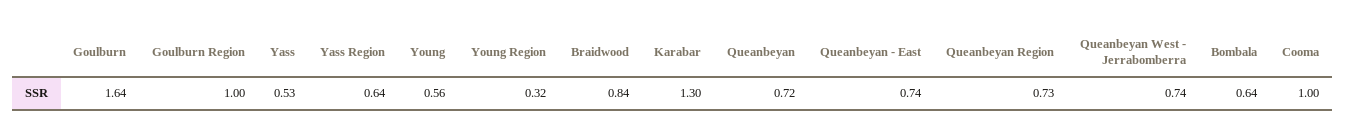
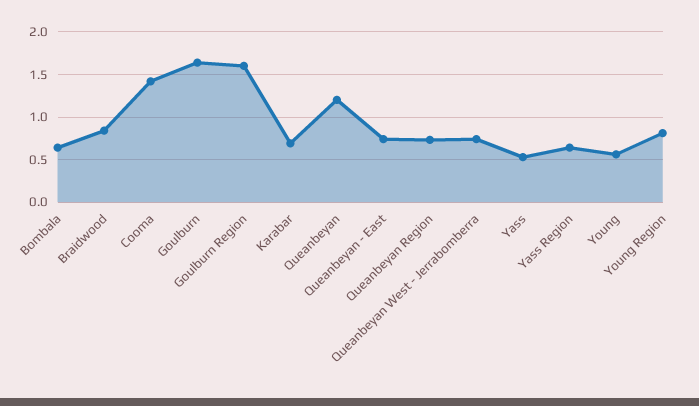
Goulburn Region: 1 -> 1.6
Young Region: 0.32 -> 0.8
Karabar: 1.3 -> 0.7
Queanbeyan: 0.72 -> 1.2
Cooma: 1 -> 1.4

